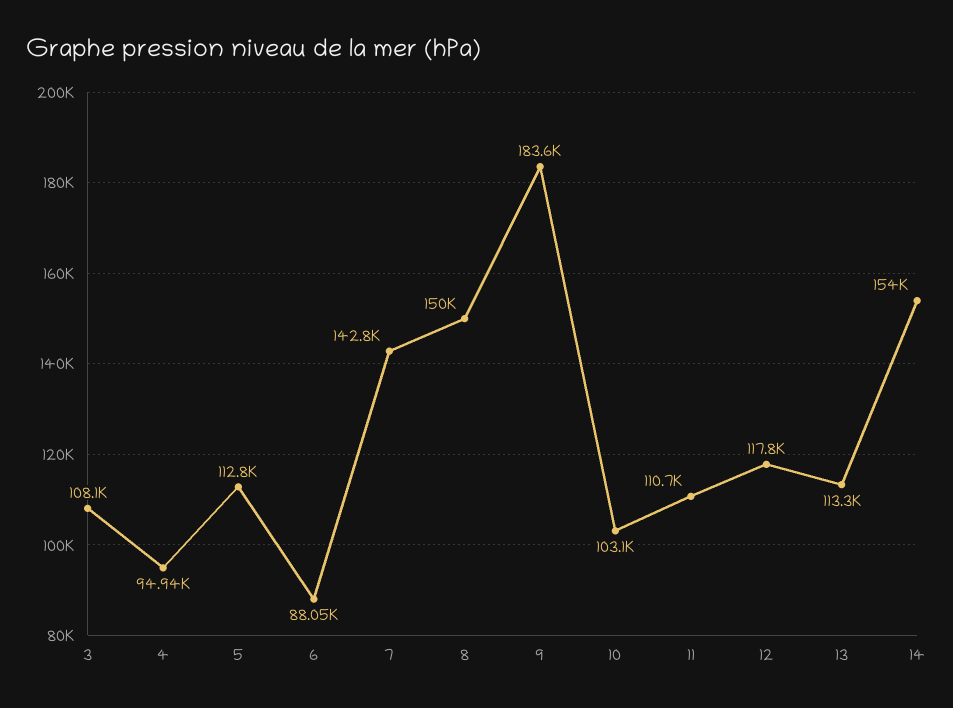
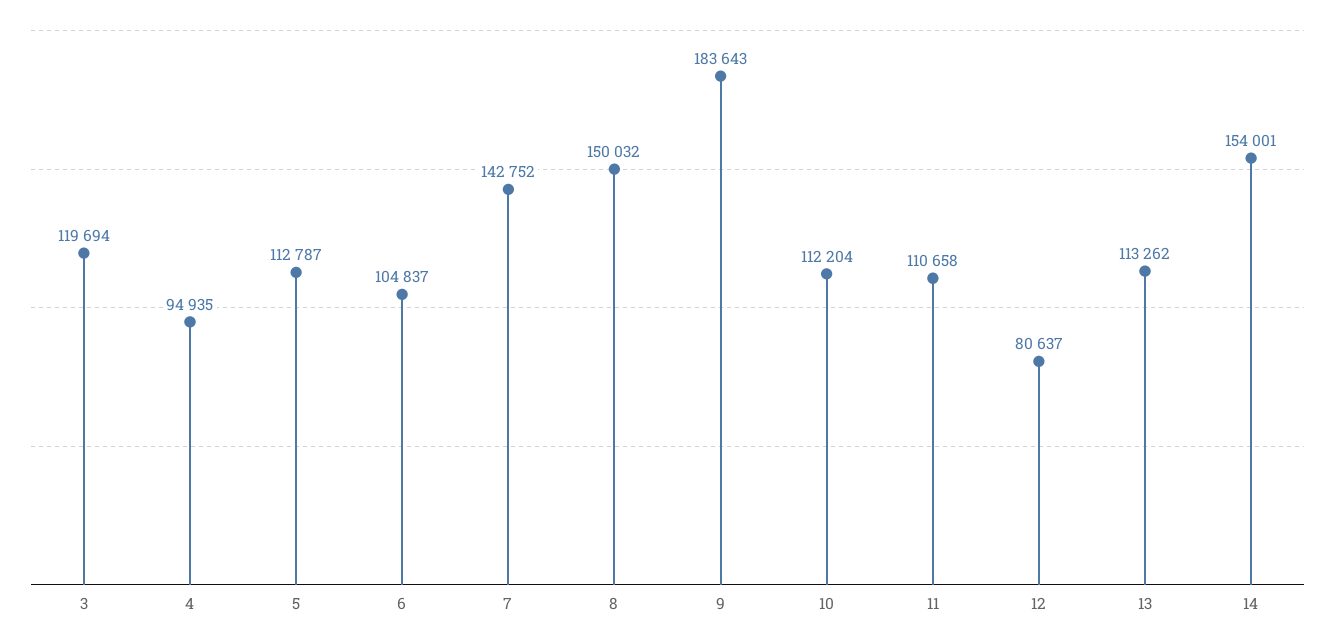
3: 108100 -> 119694
6: 88050 -> 104837
10: 103100 -> 112204
12: 117800 -> 80637

